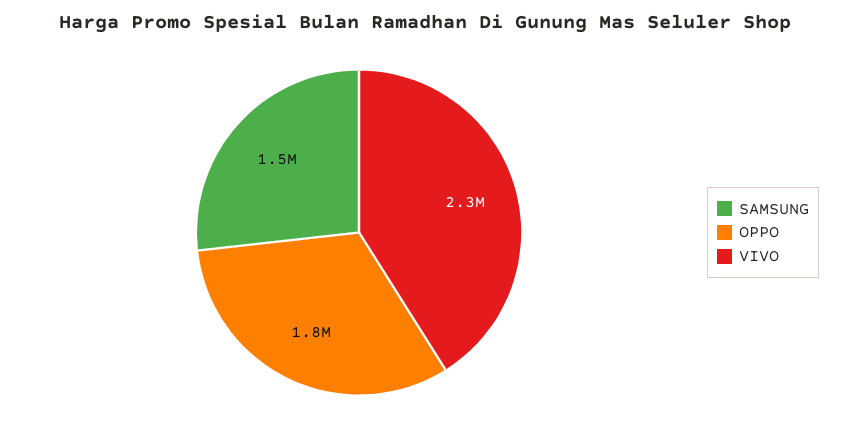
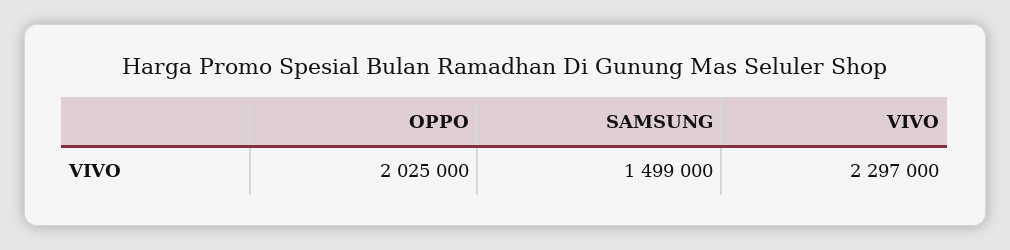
OPPO: 1800000 -> 2025000

